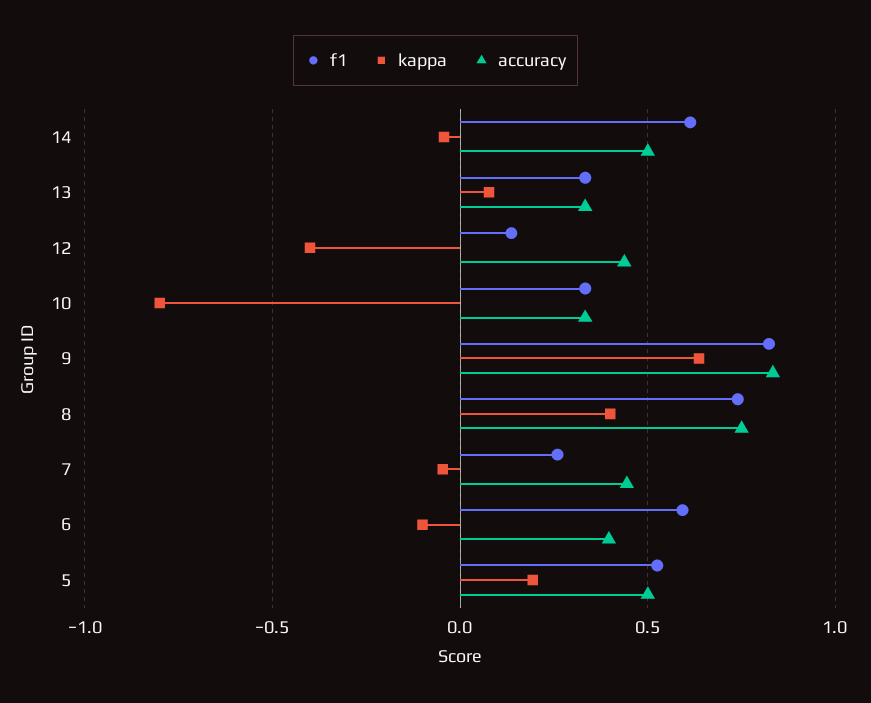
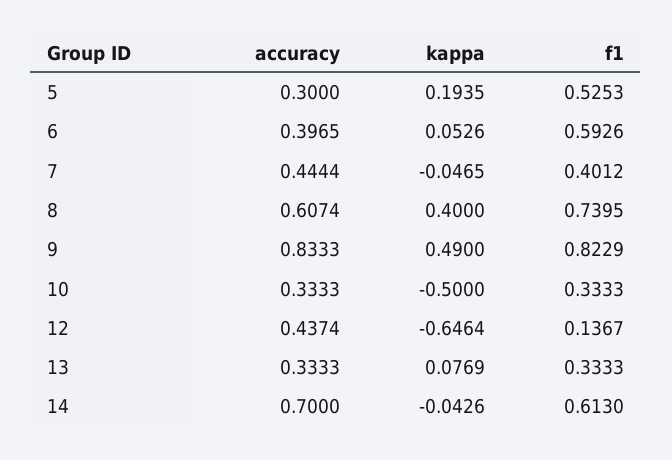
accuracy, 14: 0.5 -> 0.7
kappa, 12: -0.4 -> -0.6464
kappa, 10: -0.8 -> -0.5
kappa, 9: 0.65 -> 0.49
accuracy, 8: 0.75 -> 0.6074
f1, 7: 0.25 -> 0.4012
kappa, 6: -0.1 -> 0.0526
accuracy, 5: 0.5 -> 0.3

